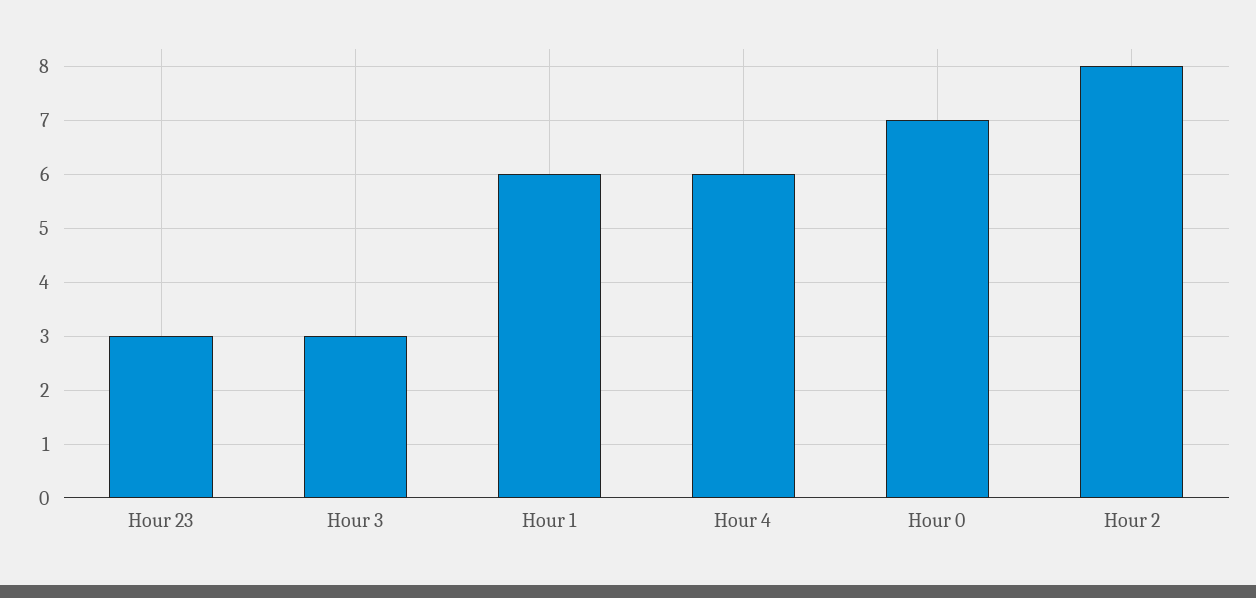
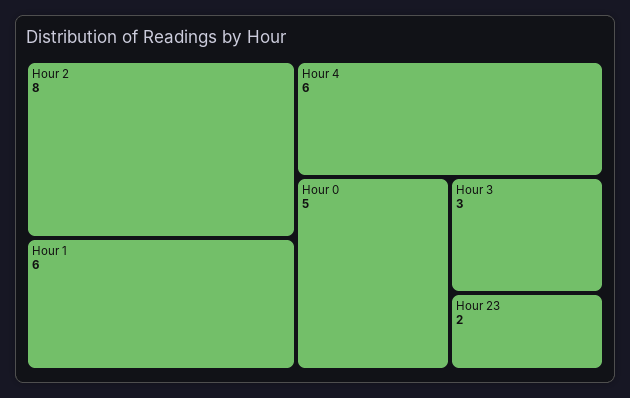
Hour 23: 3 -> 2
Hour 0: 7 -> 5

